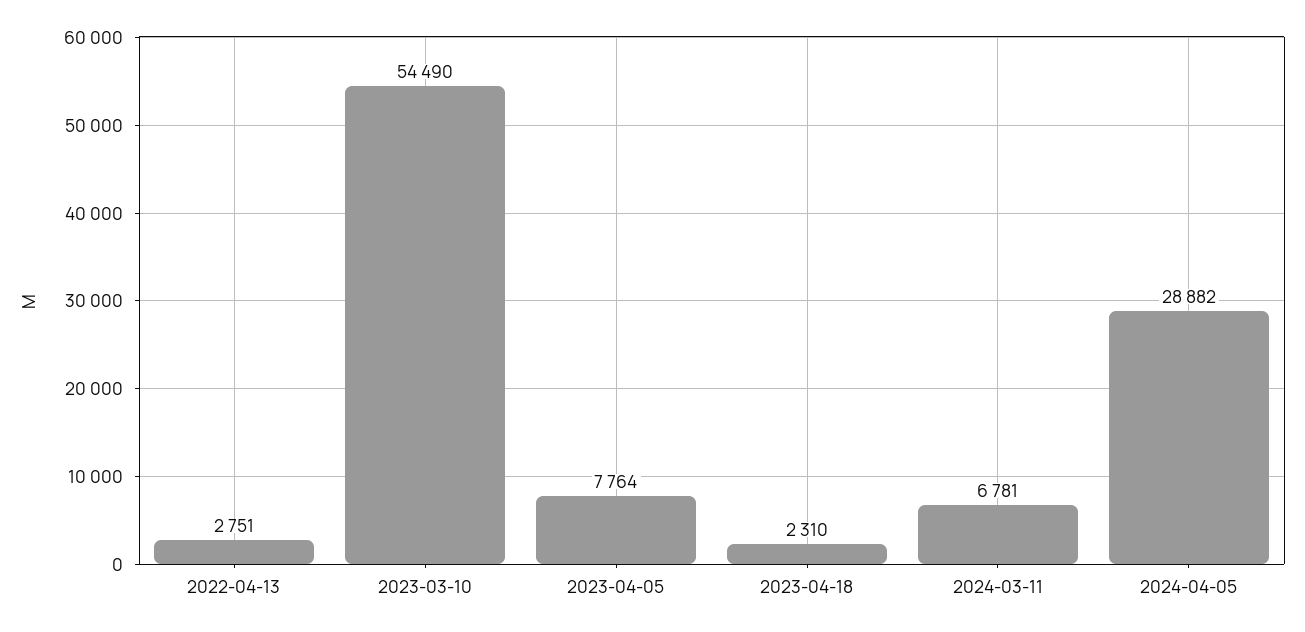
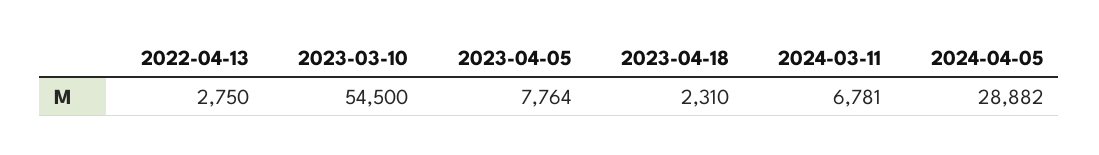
2022-04-13: 2751 -> 2750
2023-03-10: 54490 -> 54500

